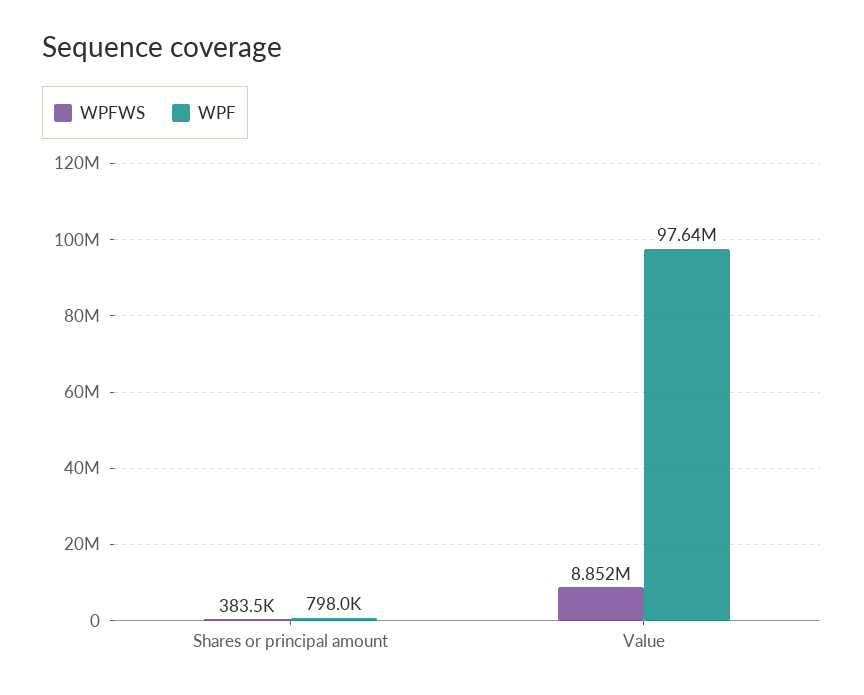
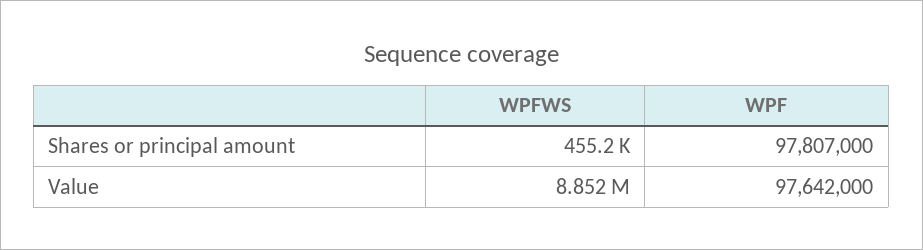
WPFWS, Shares or principal amount: 383500 -> 455200
WPF, Shares or principal amount: 798000 -> 97807000

